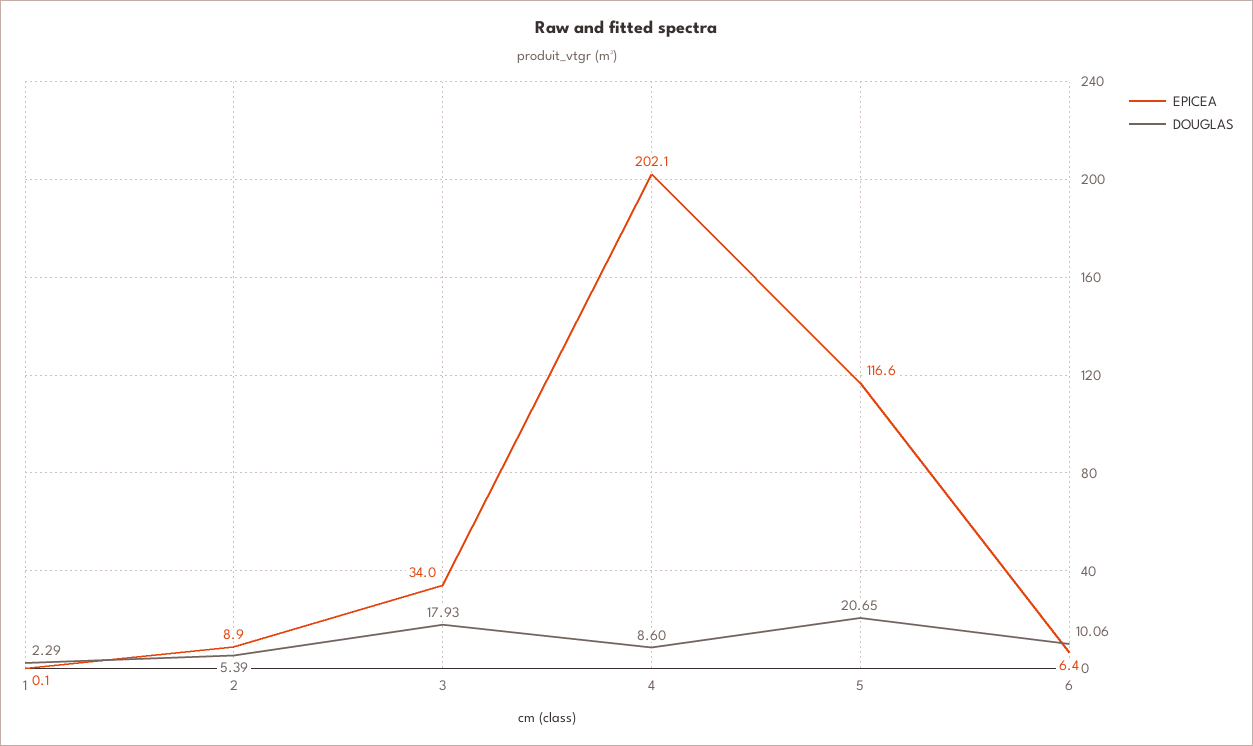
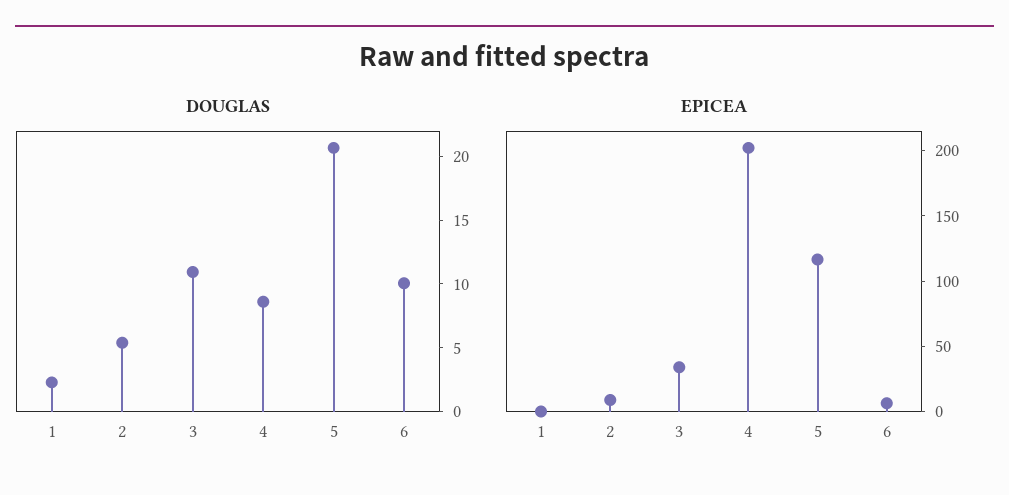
DOUGLAS, 3: 17.93 -> 11

